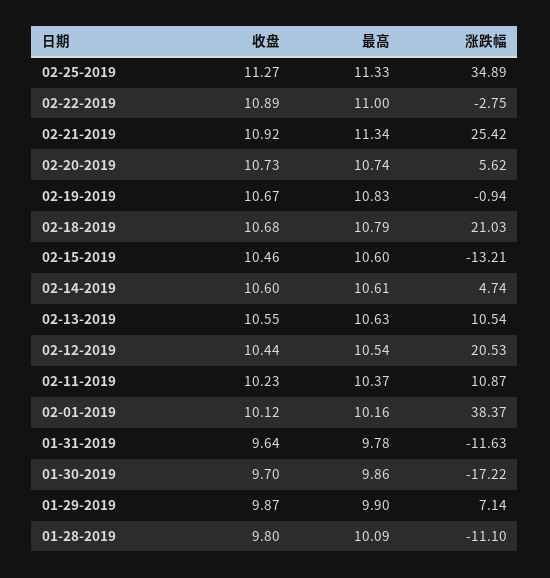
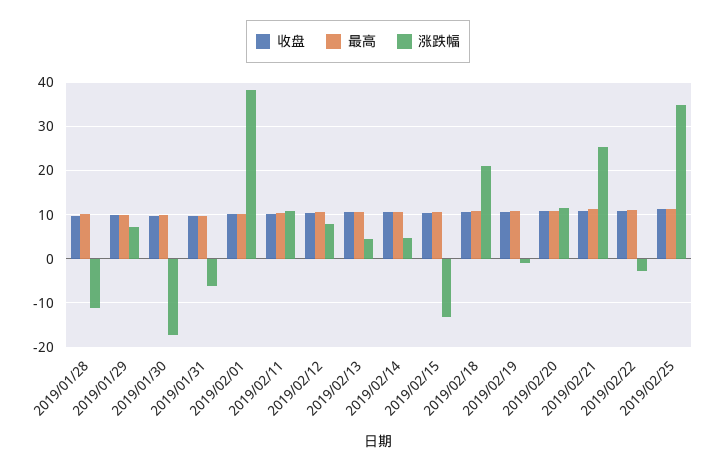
涨跌幅, 02-20-2019: 5.62 -> 12
涨跌幅, 02-13-2019: 10.54 -> 4
涨跌幅, 02-12-2019: 20.53 -> 8
涨跌幅, 01-31-2019: -11.63 -> -6

